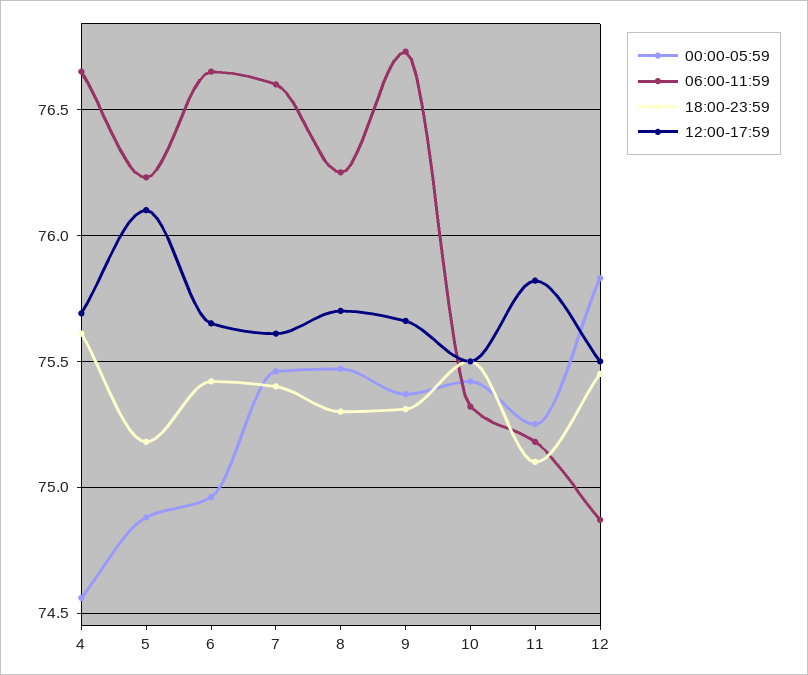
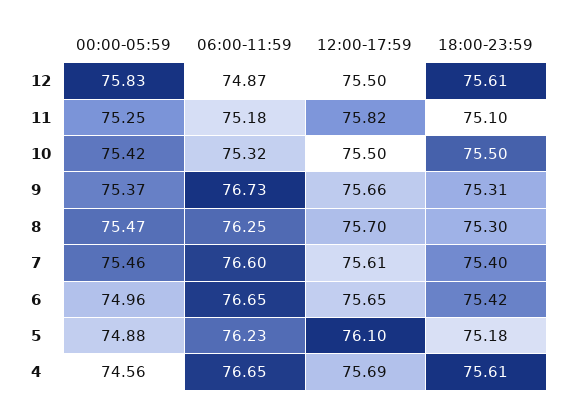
18:00-23:59, 12: 75.45 -> 75.61

